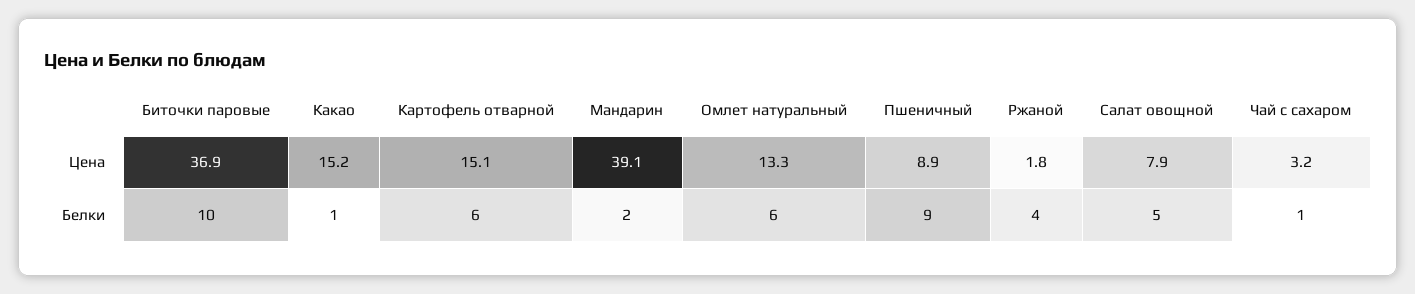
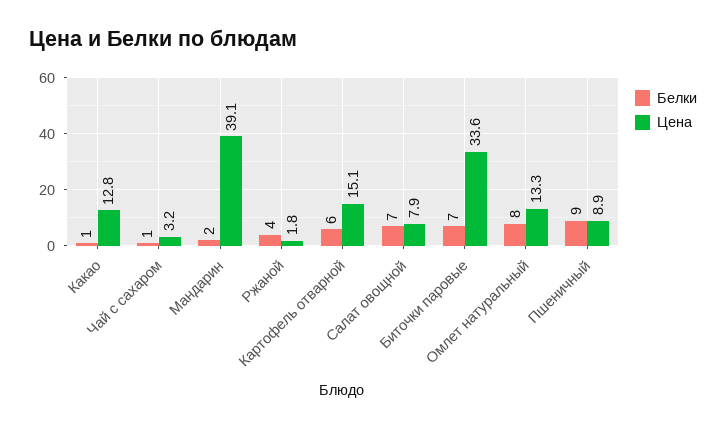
Цена, Биточки паровые: 36.9 -> 33.6
Цена, Какао: 15.2 -> 12.8
Белки, Биточки паровые: 10 -> 7
Белки, Омлет натуральный: 6 -> 8
Белки, Салат овощной: 5 -> 7

